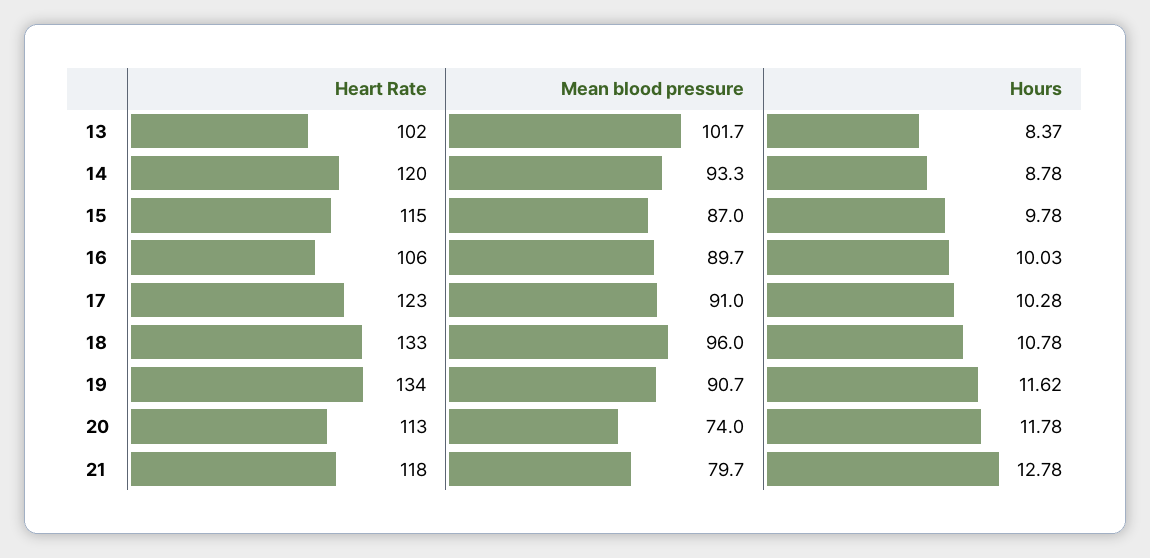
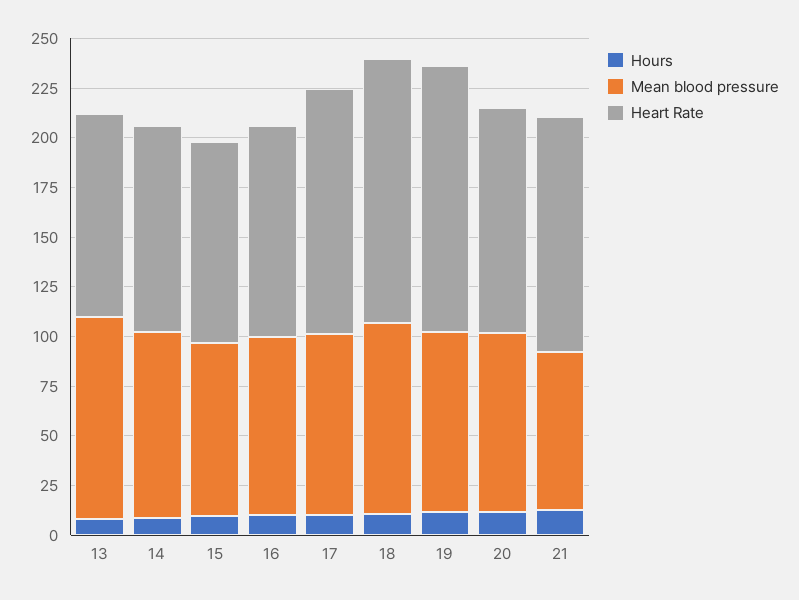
Heart Rate, 14: 120 -> 105
Heart Rate, 15: 115 -> 100
Mean blood pressure, 20: 74 -> 90

